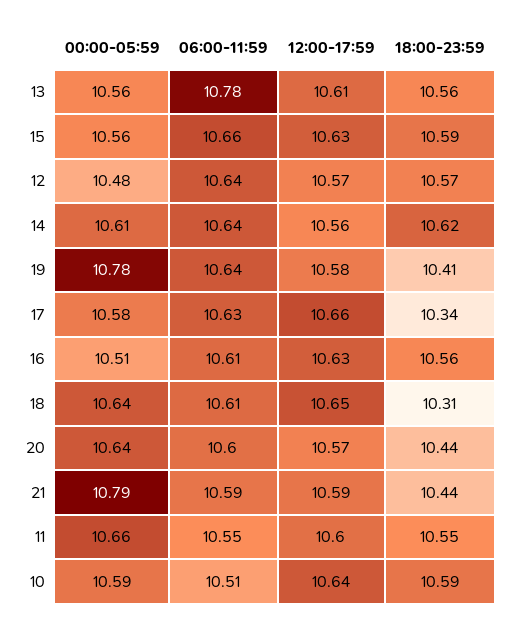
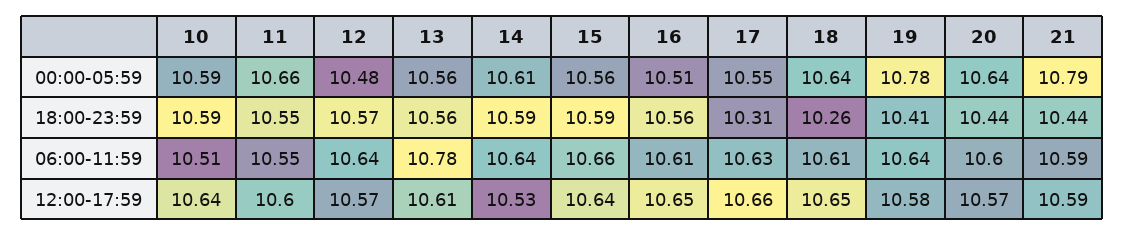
12:00-17:59, 15: 10.63 -> 10.64
12:00-17:59, 14: 10.56 -> 10.53
18:00-23:59, 14: 10.62 -> 10.59
00:00-05:59, 17: 10.58 -> 10.55
18:00-23:59, 17: 10.34 -> 10.31
12:00-17:59, 16: 10.63 -> 10.65
18:00-23:59, 18: 10.31 -> 10.26

